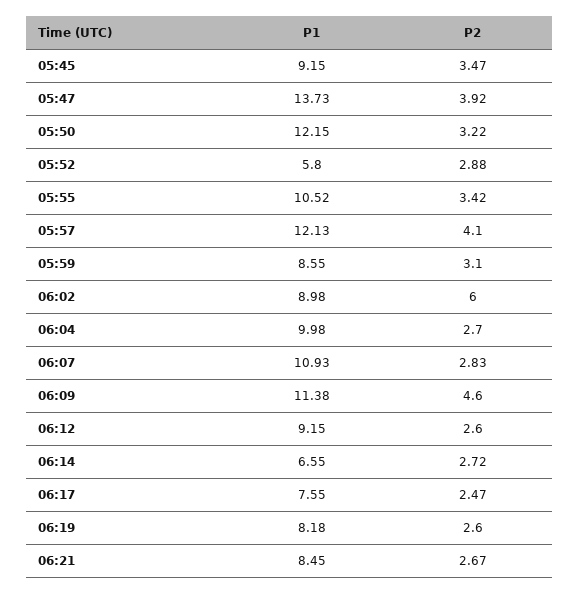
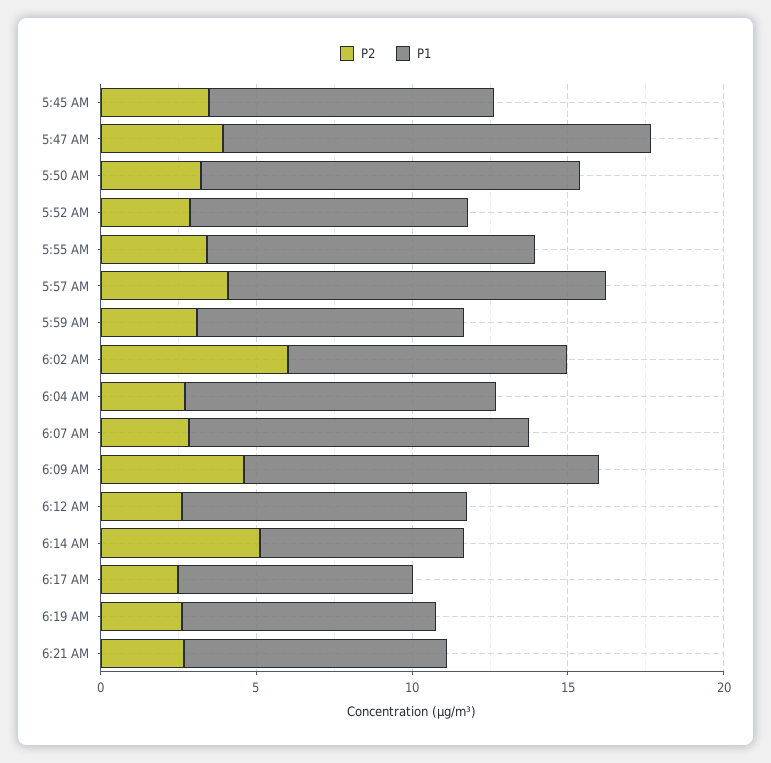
P1, 05:52: 5.8 -> 9
P2, 06:14: 2.72 -> 5

